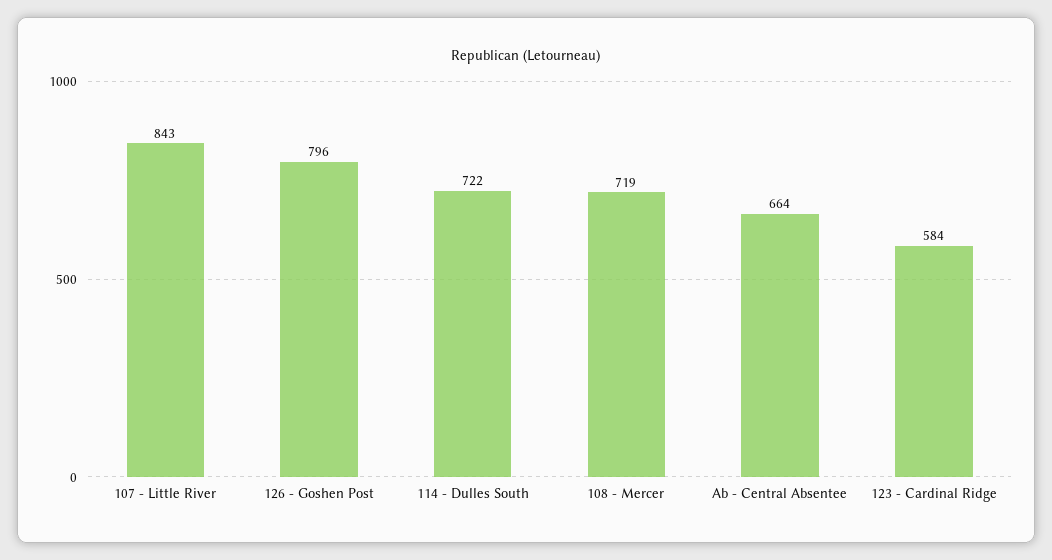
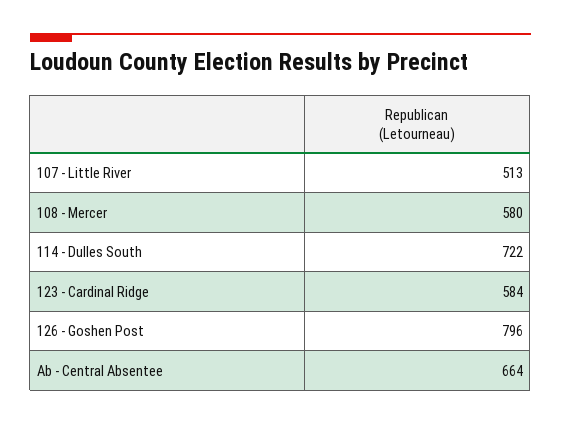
107 - Little River: 843 -> 513
108 - Mercer: 719 -> 580

